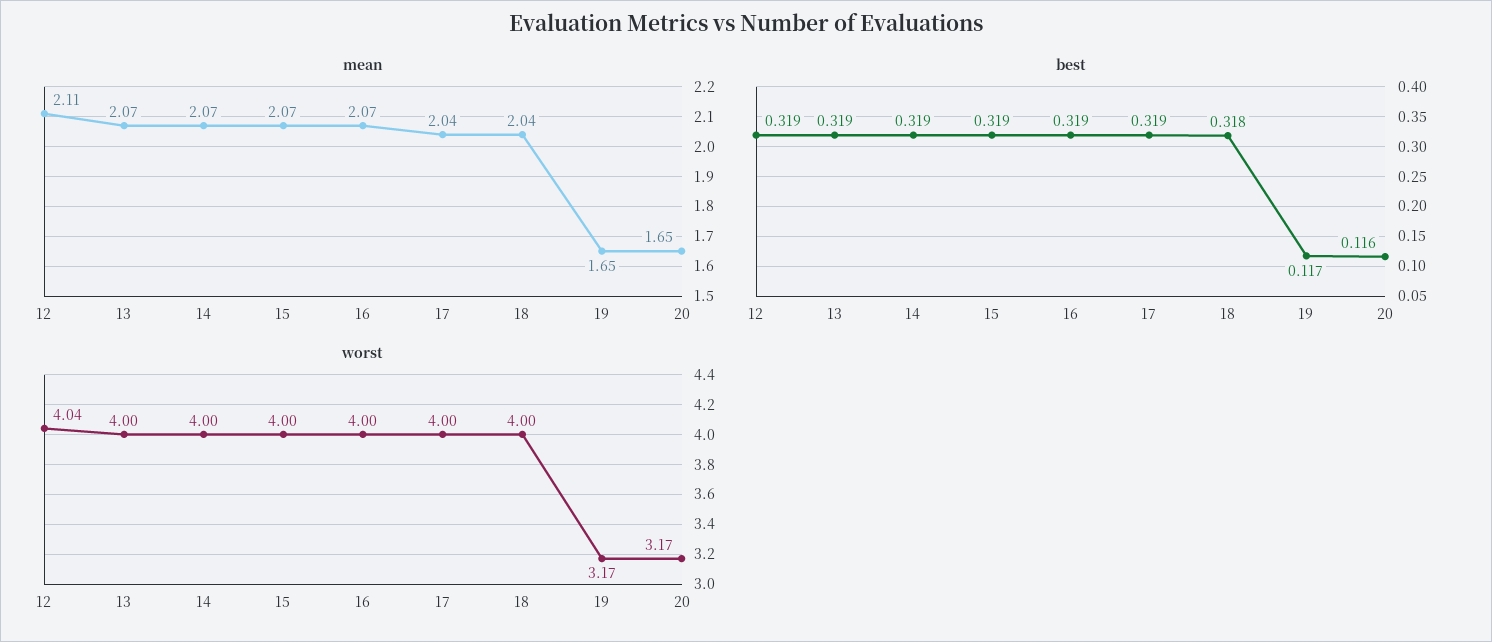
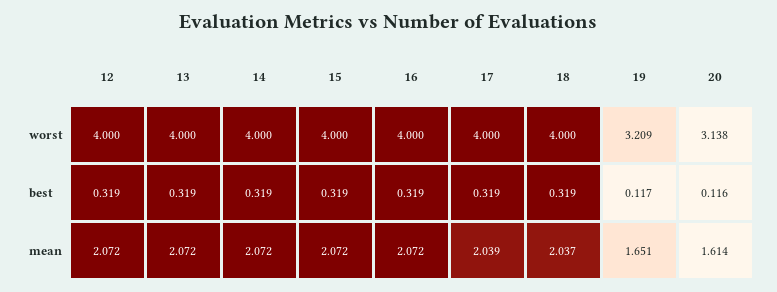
mean, 12: 2.11 -> 2.072
mean, 20: 1.65 -> 1.614
best, 18: 0.318 -> 0.319
worst, 12: 4.04 -> 4
worst, 19: 3.17 -> 3.209
worst, 20: 3.17 -> 3.138

